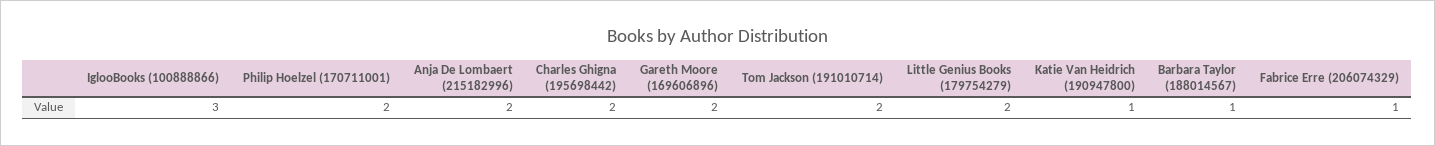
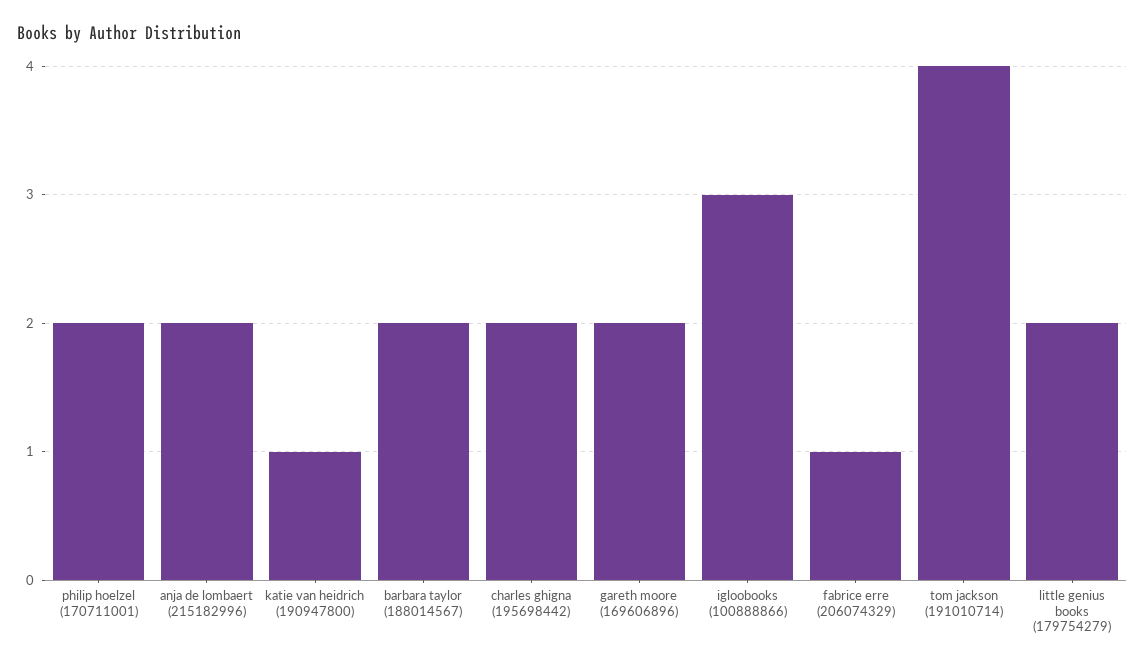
Tom Jackson (191010714): 2 -> 4
Barbara Taylor (188014567): 1 -> 2

